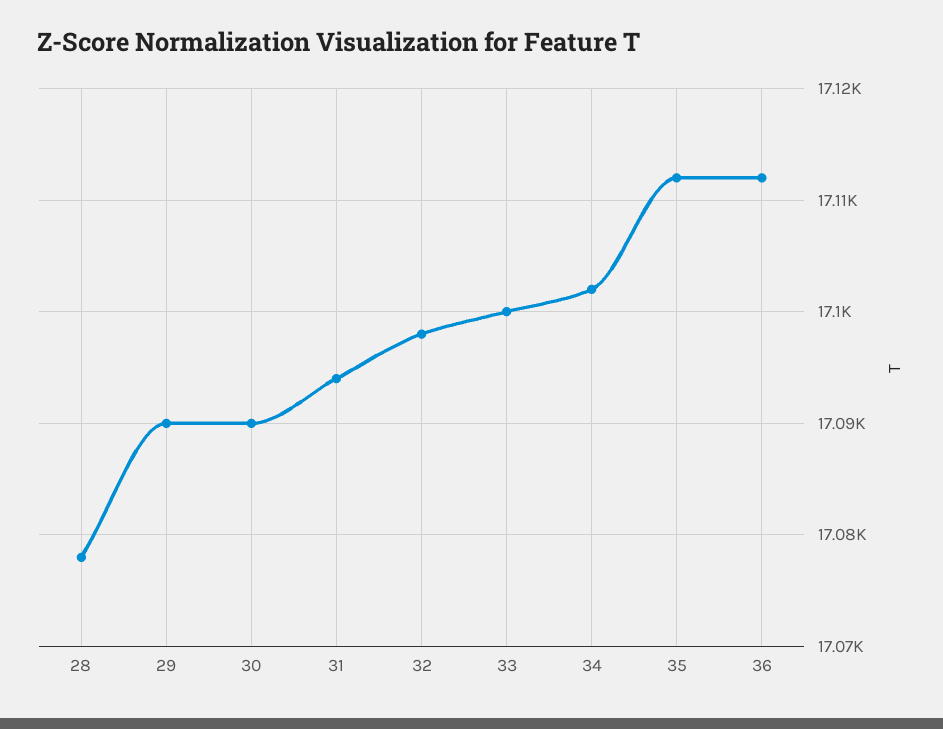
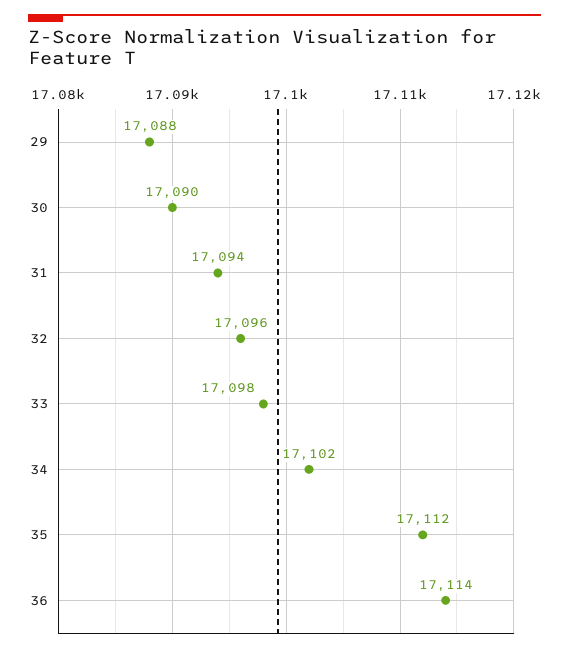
28: 17078 -> none
29: 17090 -> 17088
32: 17098 -> 17096
33: 17100 -> 17098
36: 17112 -> 17114

